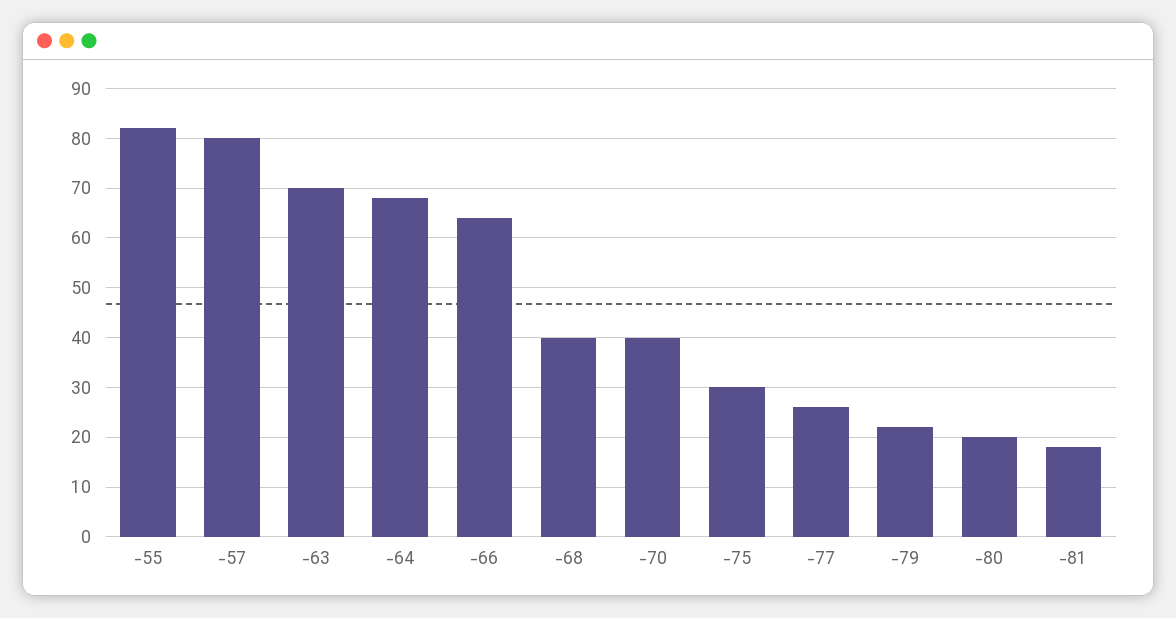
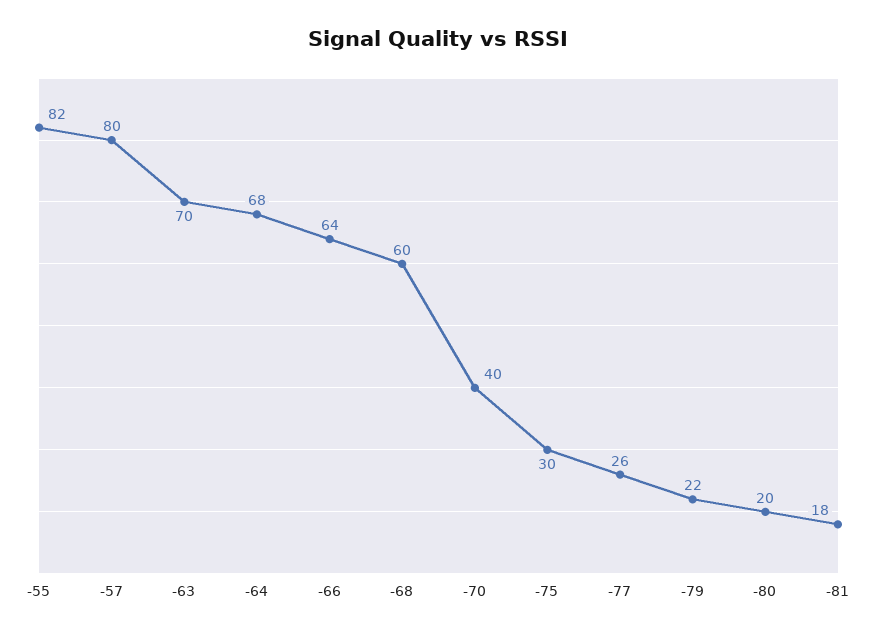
-68: 40 -> 60

